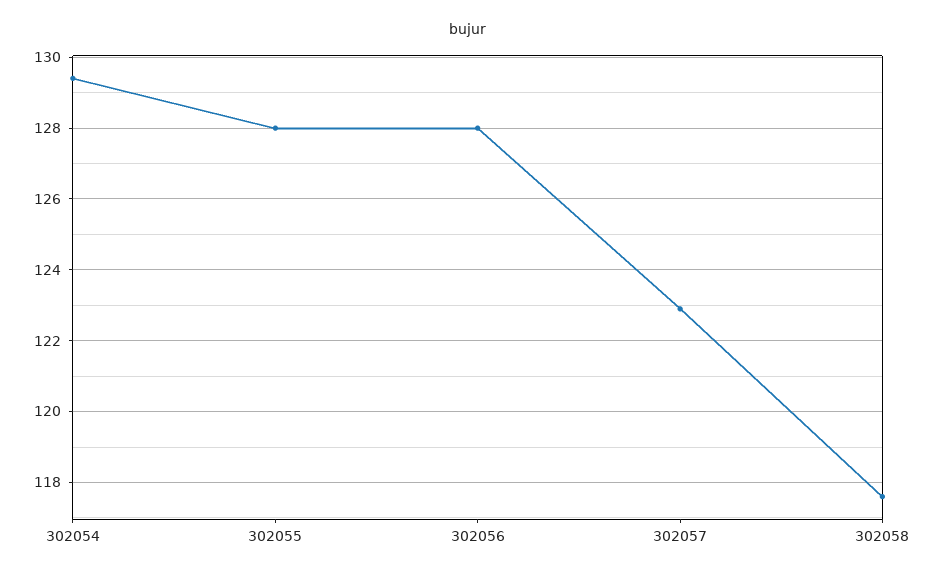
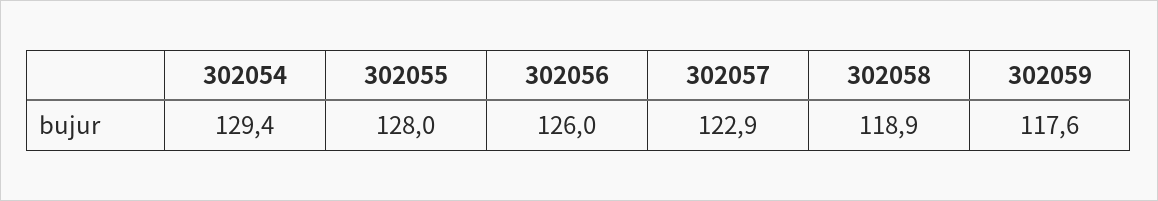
302056: 128 -> 126
302058: 117.5 -> 118.9
302059: none -> 117.6

